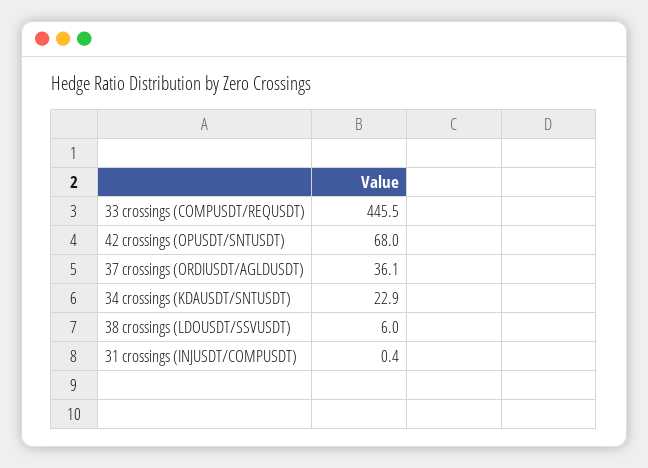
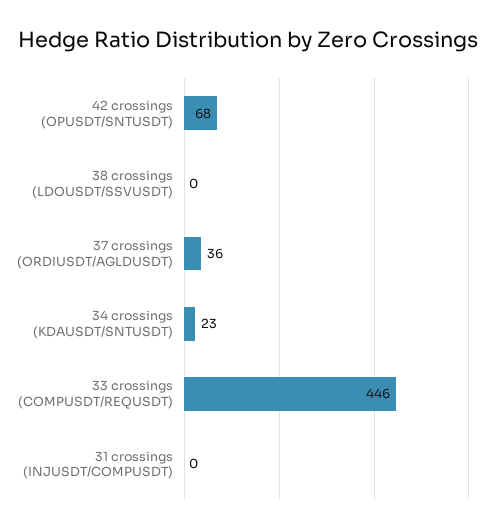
38 crossings (LDOUSDT/SSVUSDT): 6 -> 0

